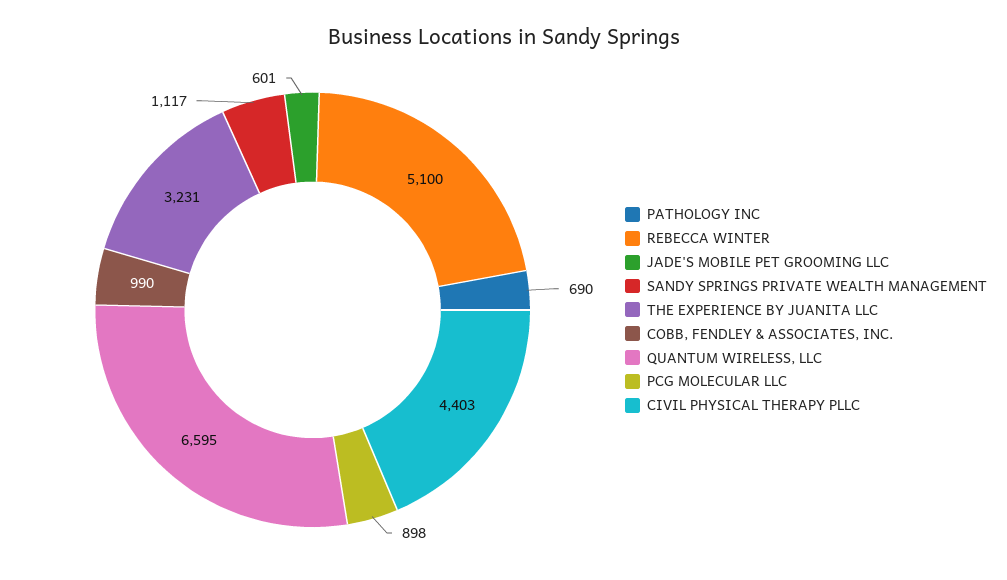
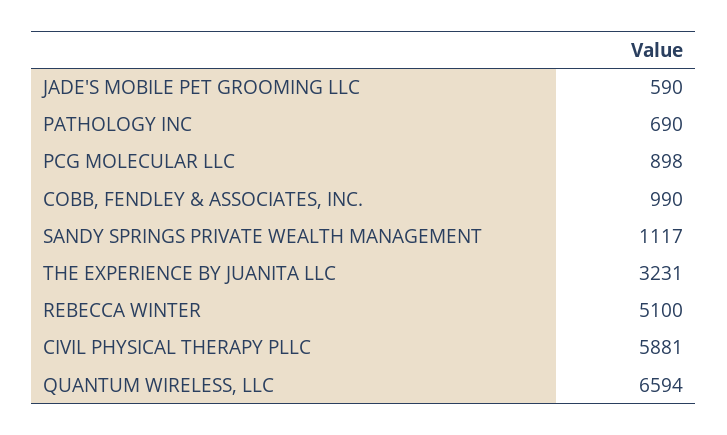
JADE'S MOBILE PET GROOMING LLC: 601 -> 590
QUANTUM WIRELESS, LLC: 6595 -> 6594
CIVIL PHYSICAL THERAPY PLLC: 4403 -> 5881

